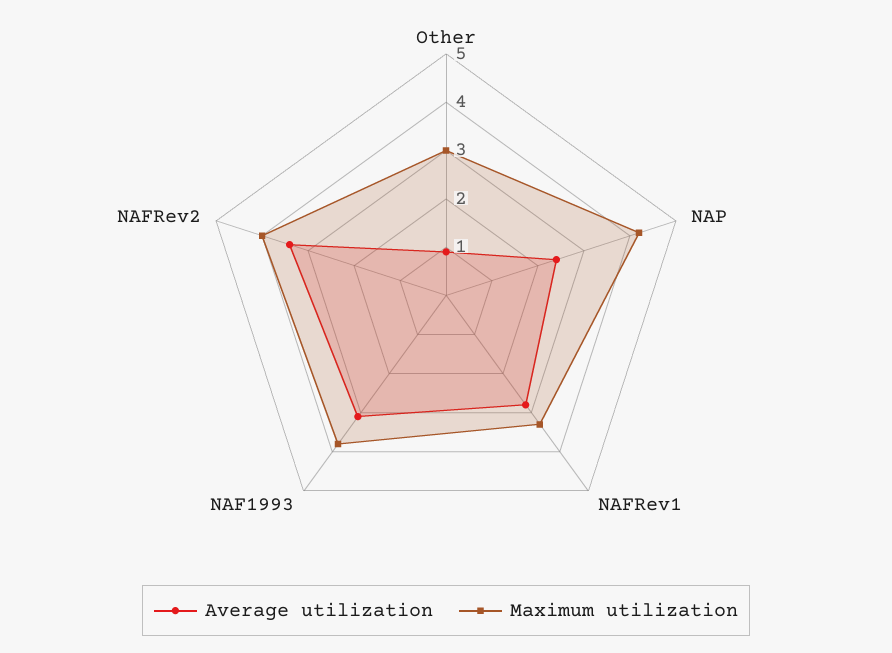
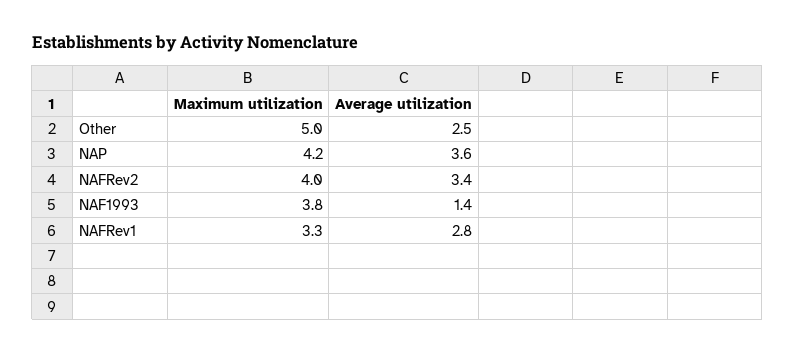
Average utilization, Other: 1 -> 2.5
Maximum utilization, Other: 3 -> 5
Average utilization, NAP: 2.5 -> 3.6
Average utilization, NAF1993: 3 -> 1.4

